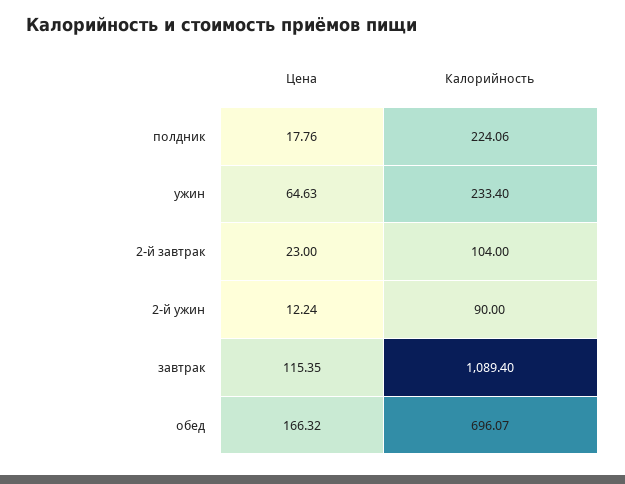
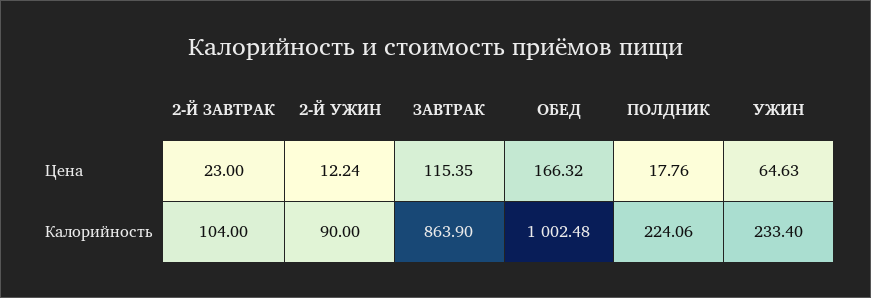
Калорийность, завтрак: 1089.4 -> 863.9
Калорийность, обед: 696.07 -> 1002.48

